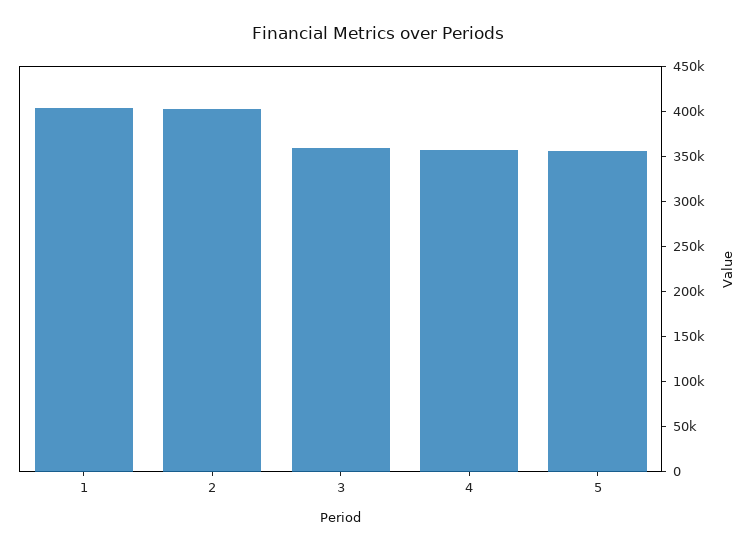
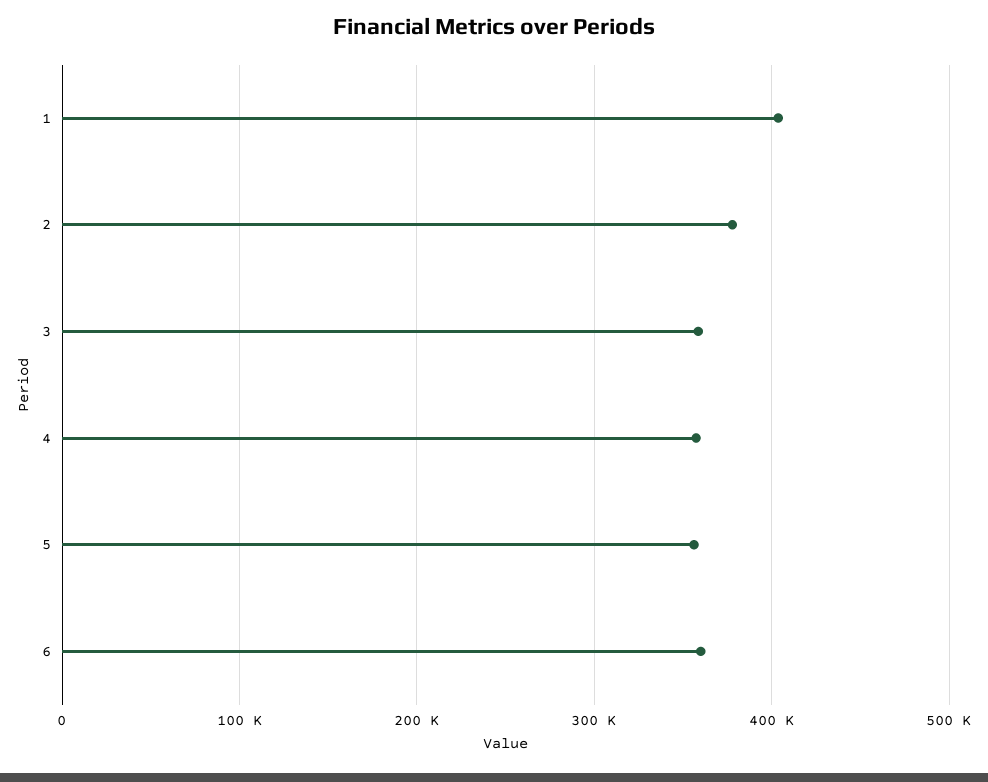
2: 400000 -> 380000
6: none -> 360000

